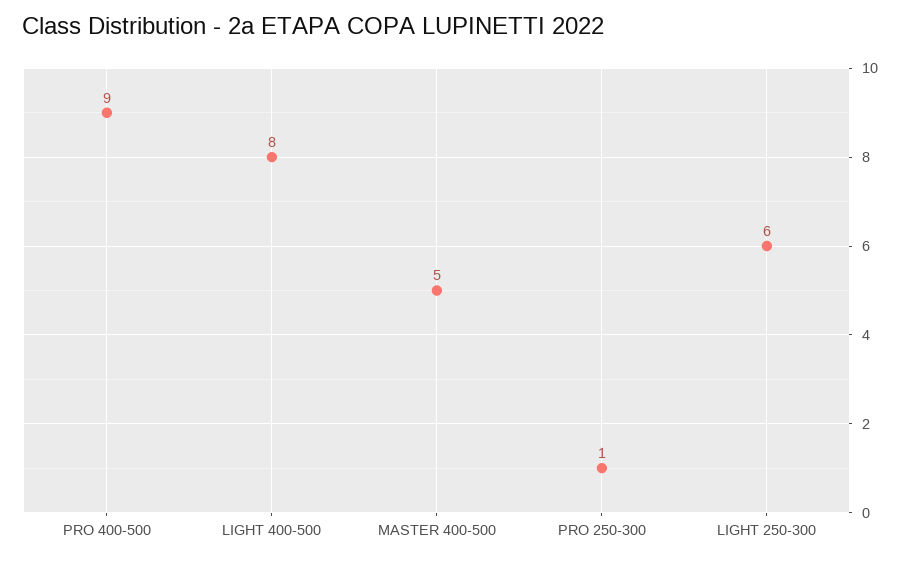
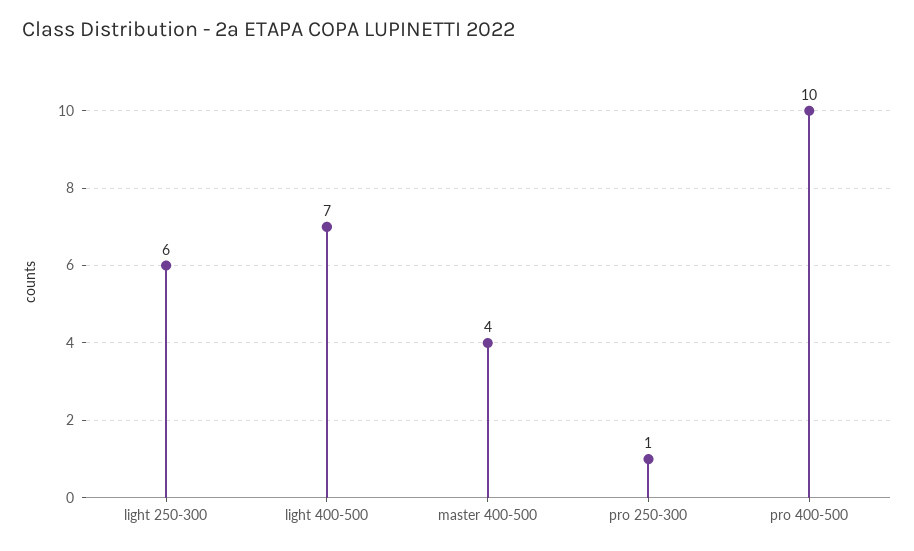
PRO 400-500: 9 -> 10
LIGHT 400-500: 8 -> 7
MASTER 400-500: 5 -> 4

